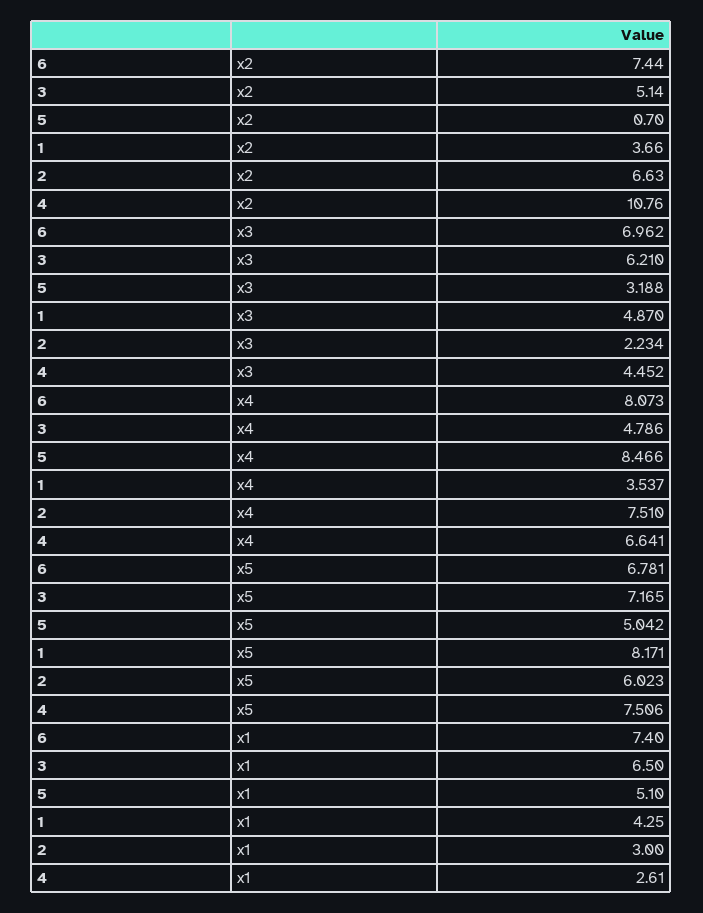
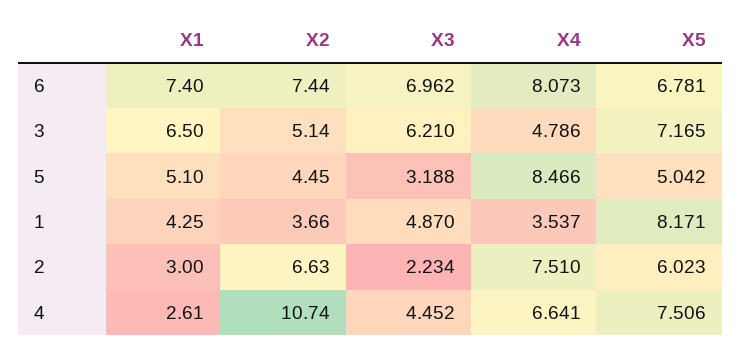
5, x2: 0.7 -> 4.45
4, x2: 10.76 -> 10.74

